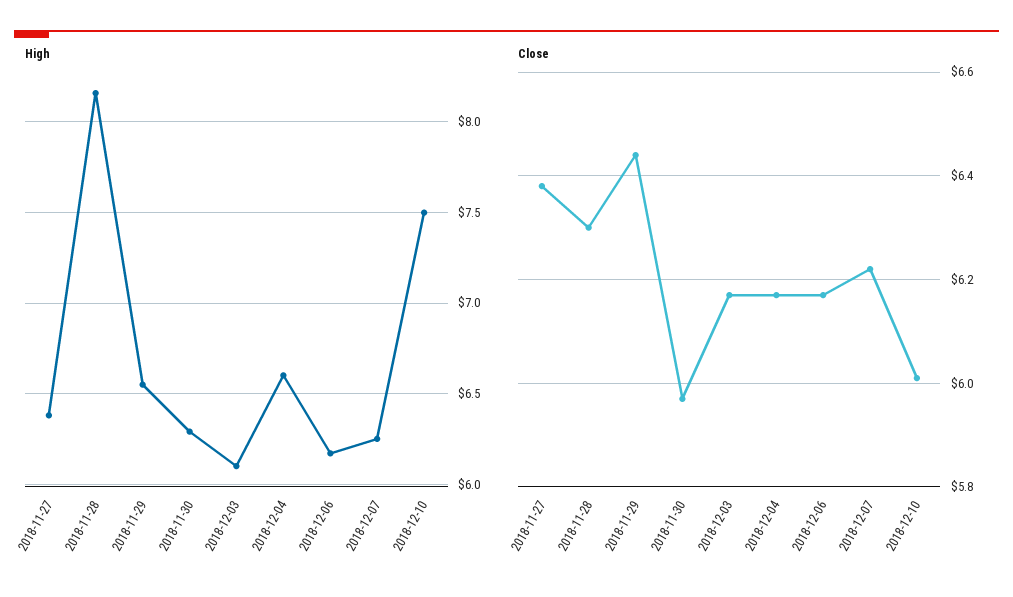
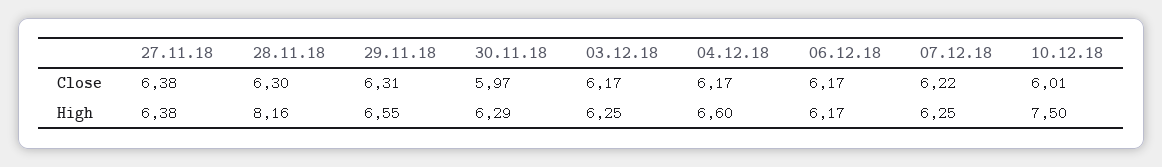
High, 2018-12-03: 6.1 -> 6.25
Close, 2018-11-29: 6.45 -> 6.31

